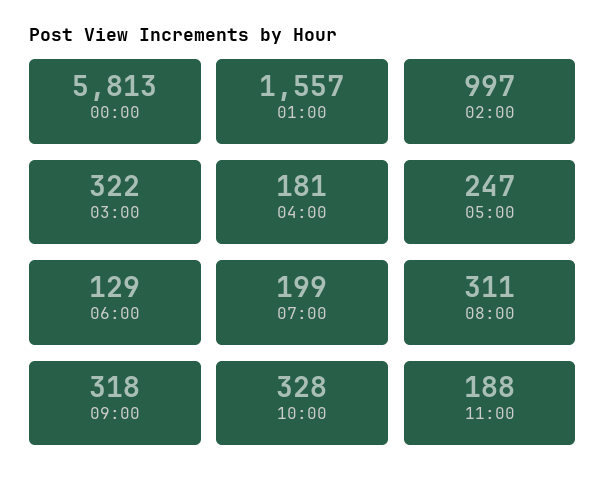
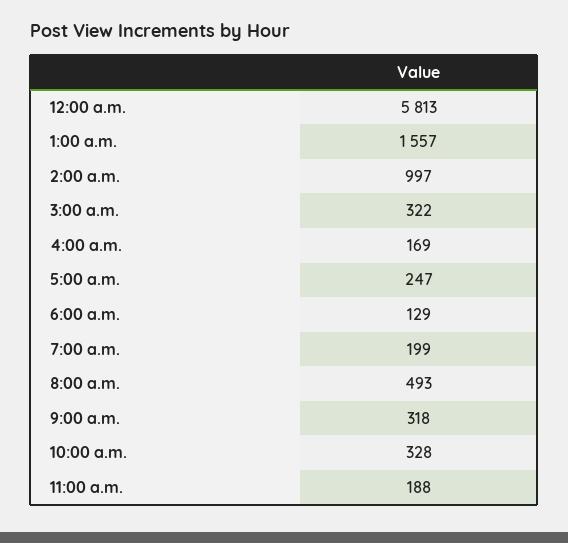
04:00: 181 -> 169
08:00: 311 -> 493

